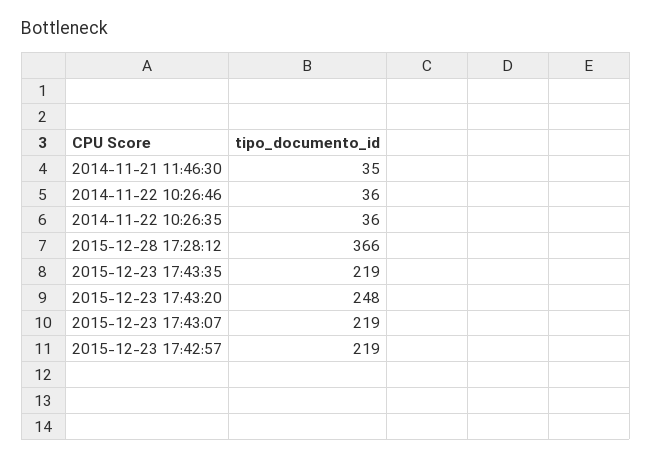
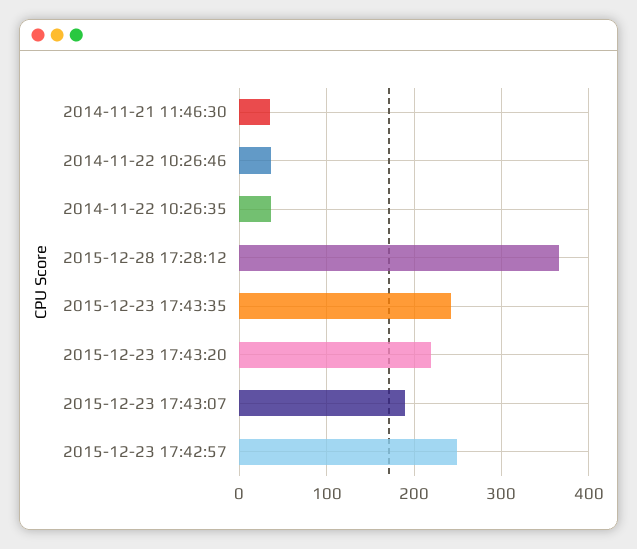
2015-12-23 17:43:35: 219 -> 240
2015-12-23 17:43:20: 248 -> 220
2015-12-23 17:43:07: 219 -> 190
2015-12-23 17:42:57: 219 -> 250

